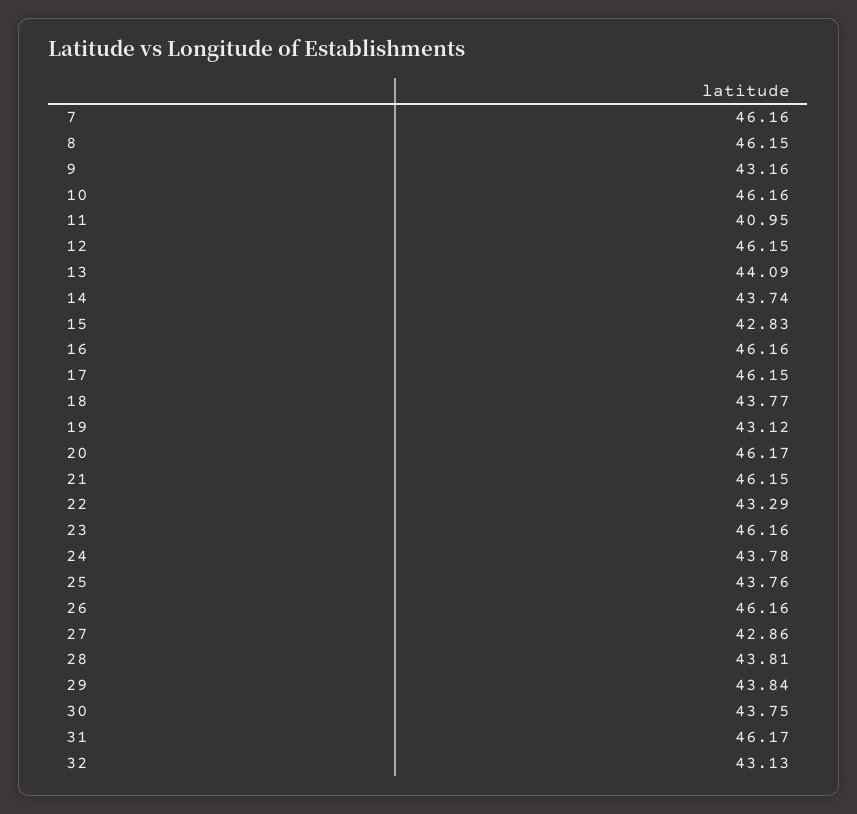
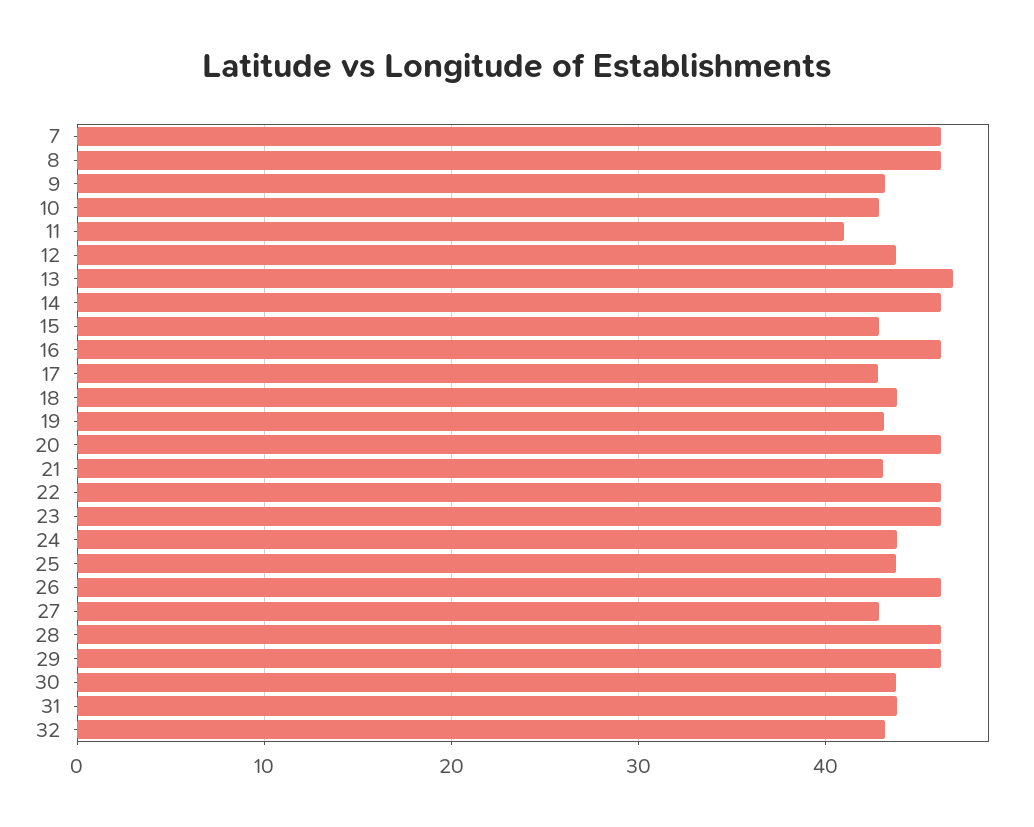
10: 46.16 -> 43
12: 46.15 -> 44
13: 44.09 -> 47
14: 43.74 -> 46
17: 46.15 -> 43
21: 46.15 -> 43
22: 43.29 -> 46
28: 43.81 -> 46
29: 43.84 -> 46
31: 46.17 -> 44

